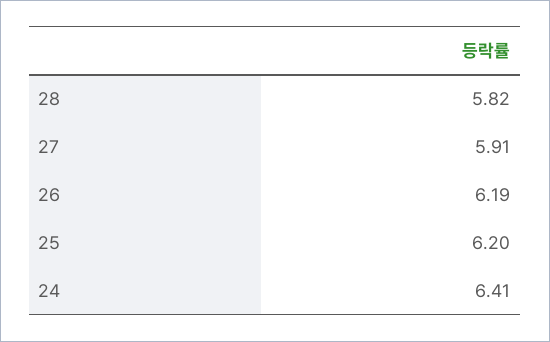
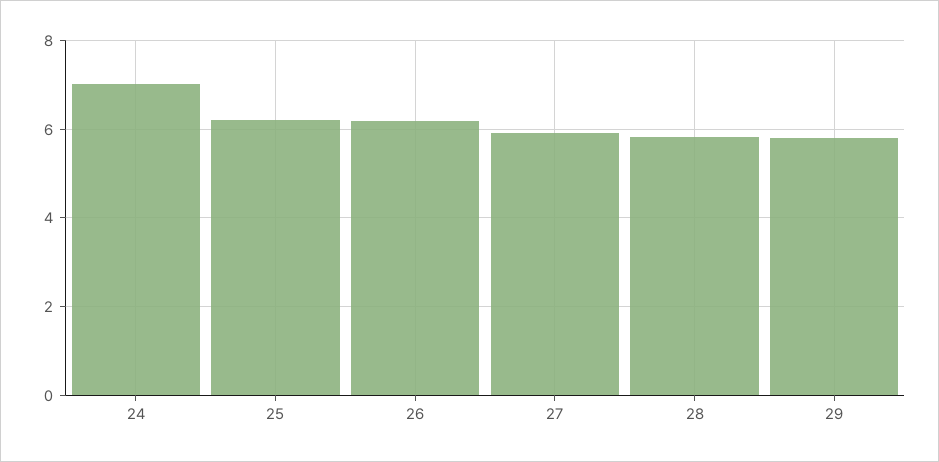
24: 6.41 -> 7
29: none -> 5.8

